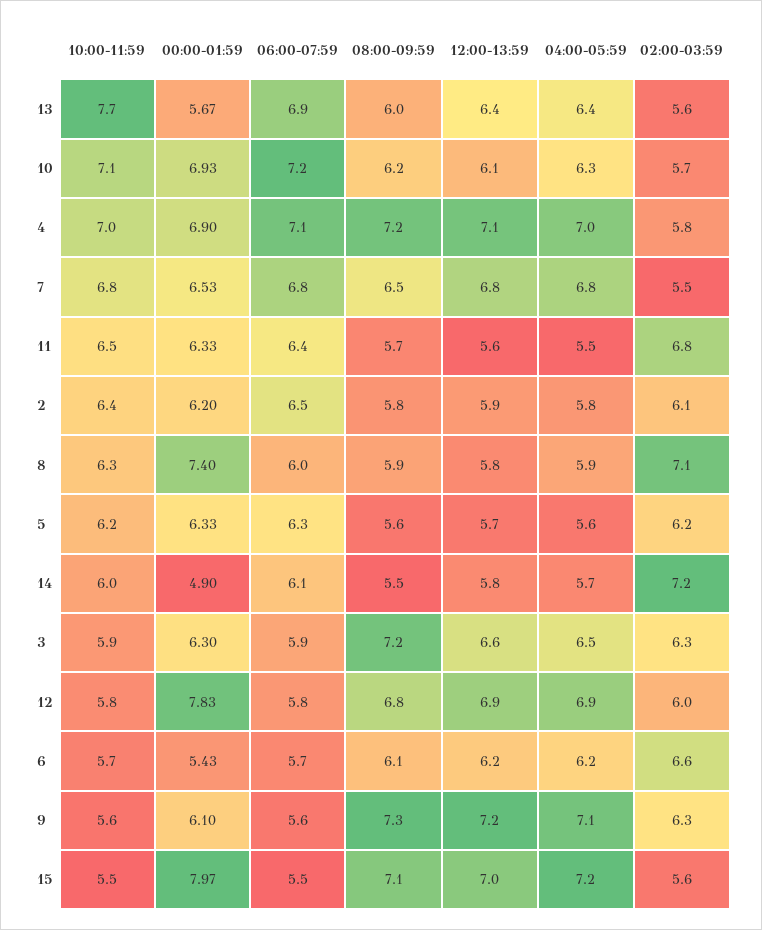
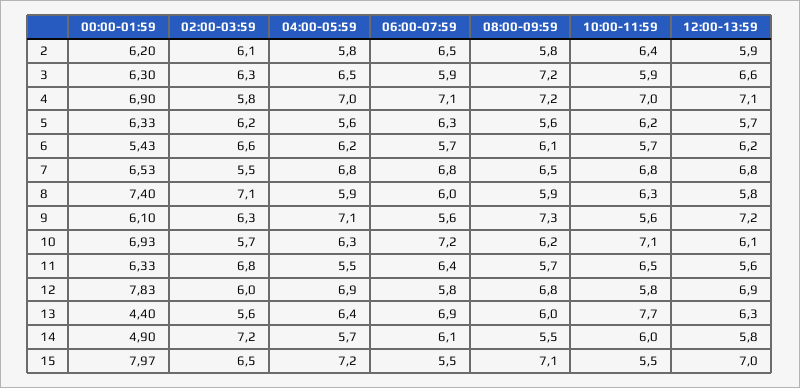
00:00-01:59, 13: 5.67 -> 4.4
12:00-13:59, 13: 6.4 -> 6.3
02:00-03:59, 15: 5.6 -> 6.5

